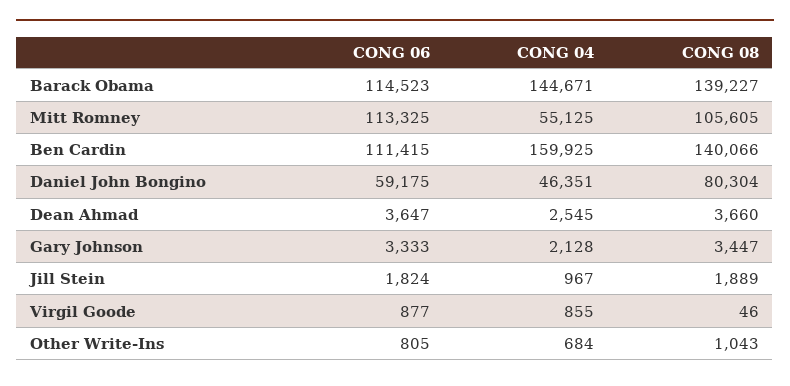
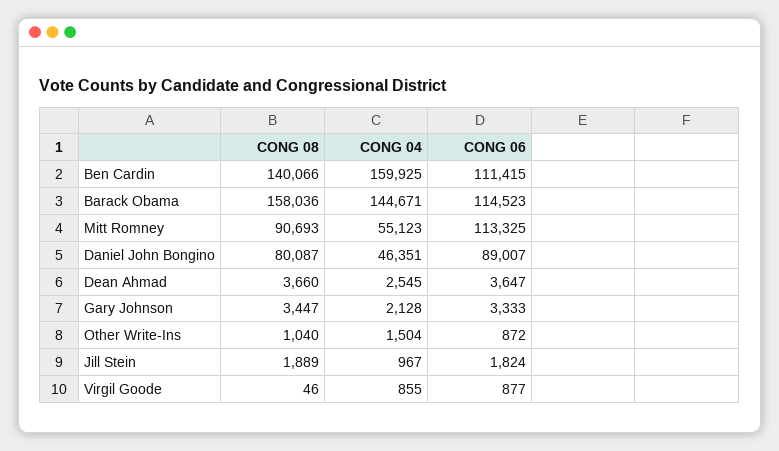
CONG 08, Barack Obama: 139227 -> 158036
CONG 04, Mitt Romney: 55125 -> 55123
CONG 08, Mitt Romney: 105605 -> 90693
CONG 06, Daniel John Bongino: 59175 -> 89007
CONG 08, Daniel John Bongino: 80304 -> 80087
CONG 06, Other Write-Ins: 805 -> 872
CONG 04, Other Write-Ins: 684 -> 1504
CONG 08, Other Write-Ins: 1043 -> 1040

